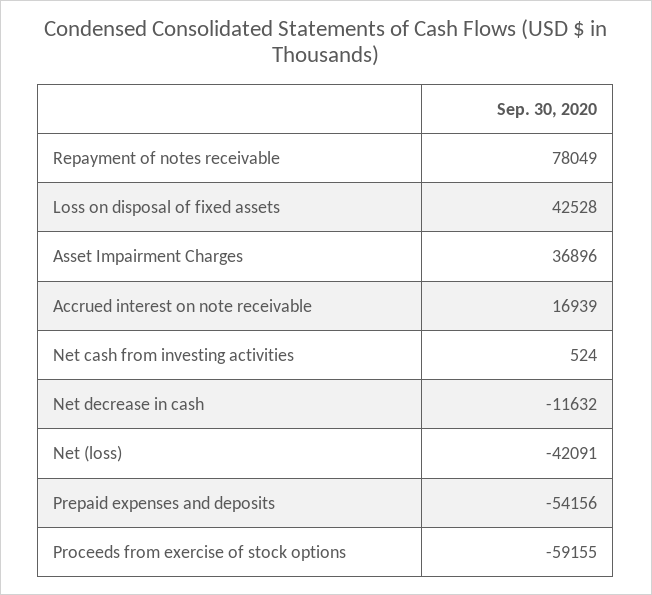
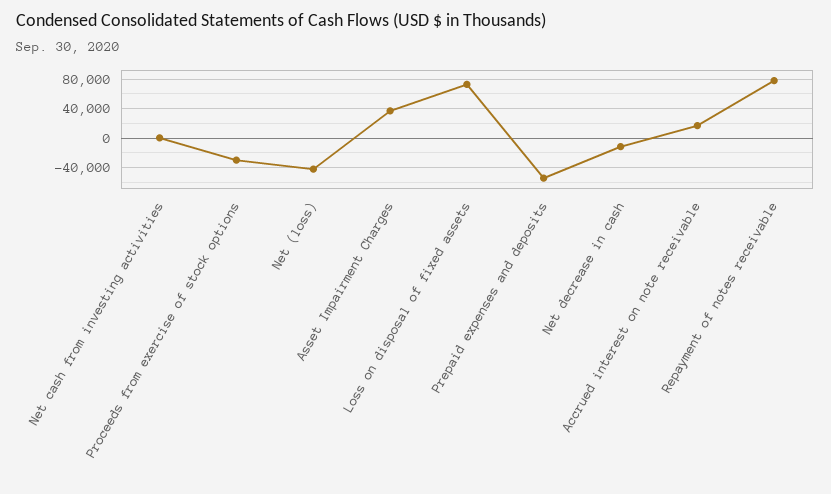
Loss on disposal of fixed assets: 42528 -> 70000
Proceeds from exercise of stock options: -59155 -> -30000

